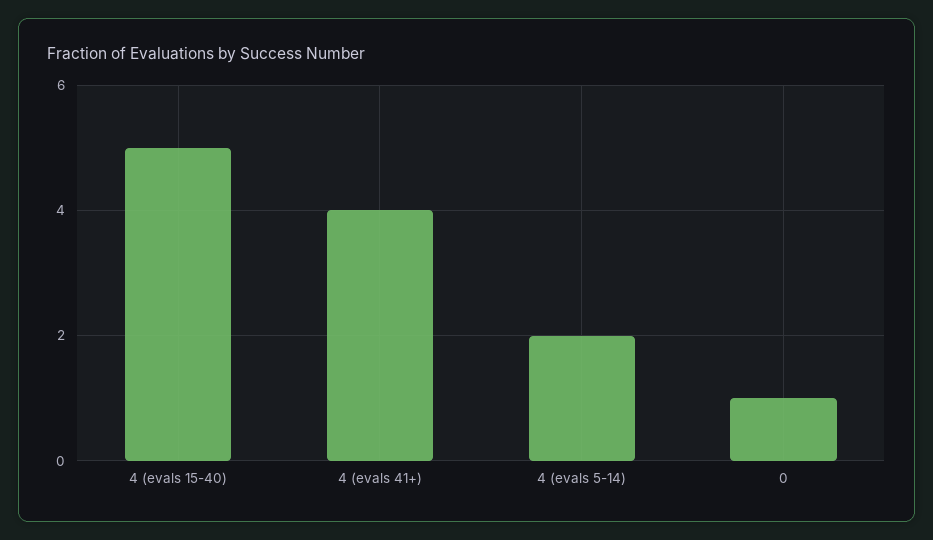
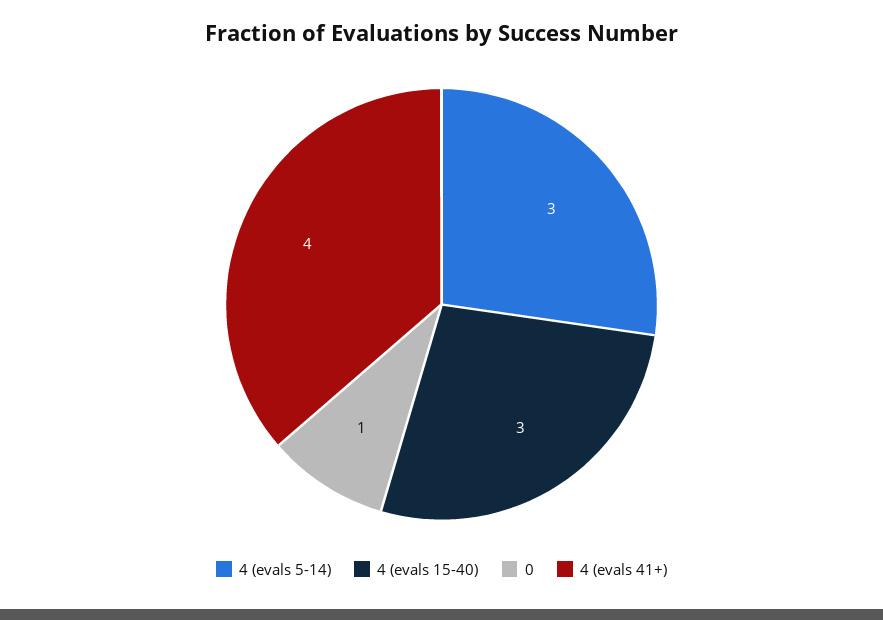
4 (evals 15-40): 5 -> 3
4 (evals 5-14): 2 -> 3

